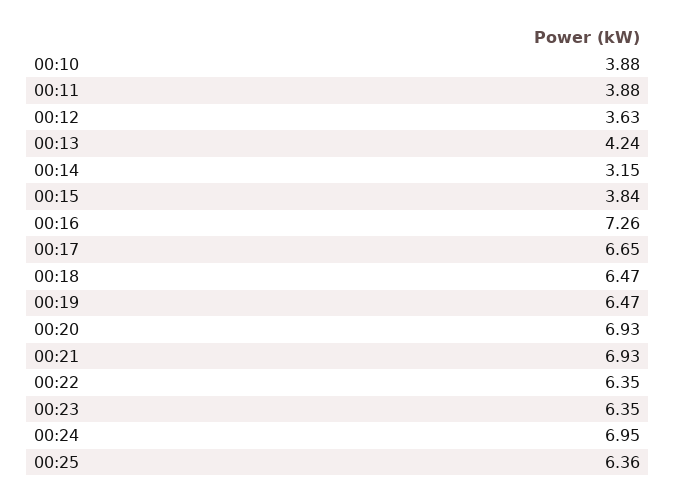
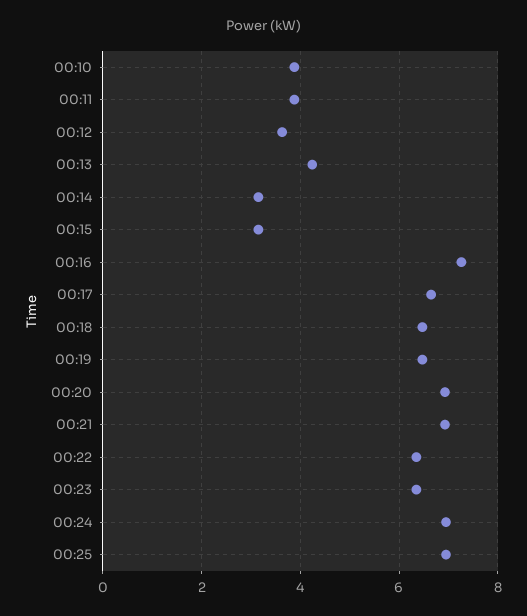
00:15: 3.84 -> 3.2
00:25: 6.36 -> 7

